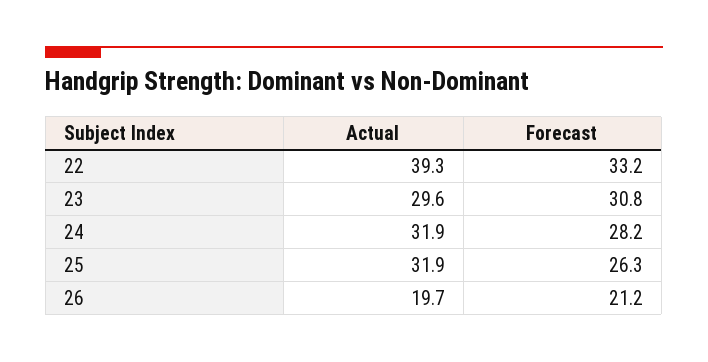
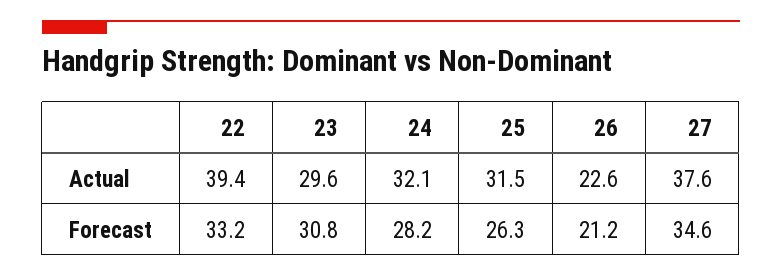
Actual, 22: 39.3 -> 39.4
Actual, 24: 31.9 -> 32.1
Actual, 25: 31.9 -> 31.5
Actual, 26: 19.7 -> 22.6
Actual, 27: none -> 37.6
Forecast, 27: none -> 34.6

